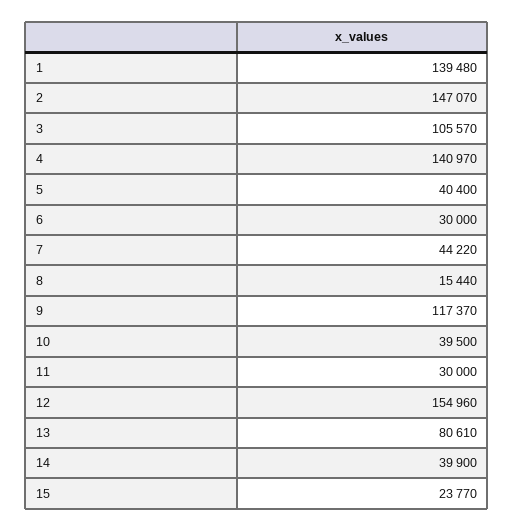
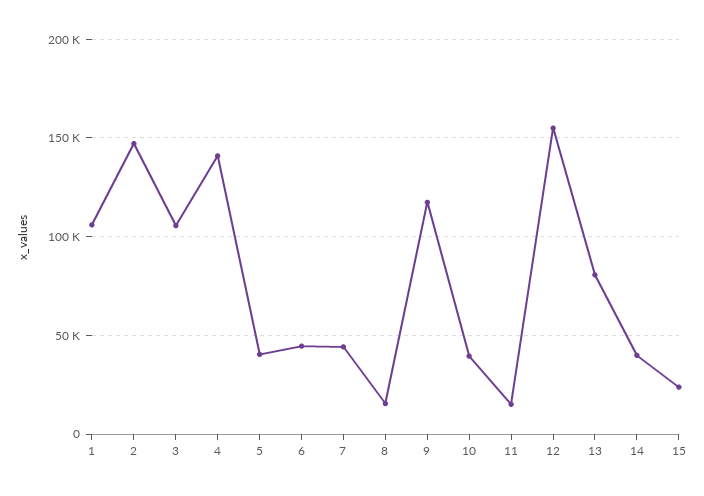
1: 139480 -> 105000
6: 30000 -> 45000
11: 30000 -> 15000

